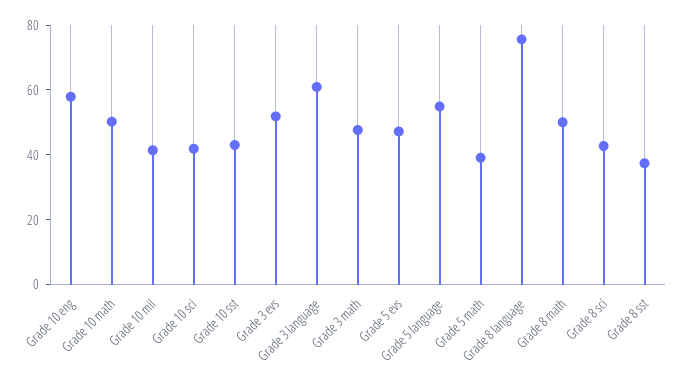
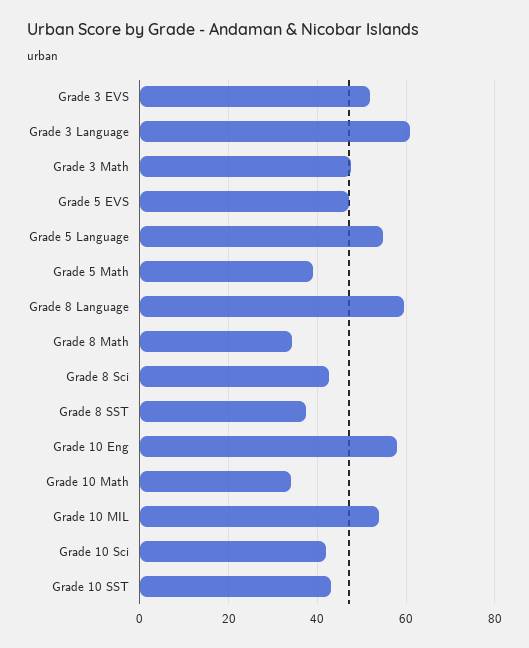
Grade 10 math: 50 -> 34
Grade 10 mil: 40 -> 54
Grade 8 language: 75 -> 60
Grade 8 math: 50 -> 34

